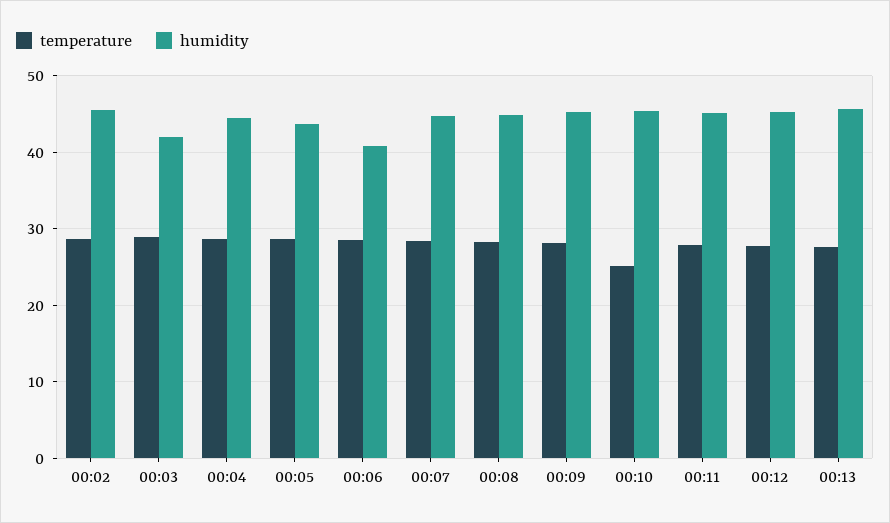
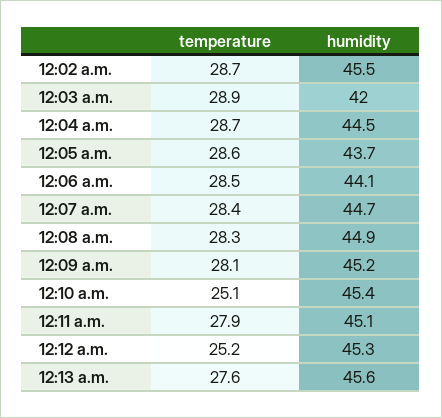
humidity, 00:06: 41 -> 44.1
temperature, 00:12: 28 -> 25.2

